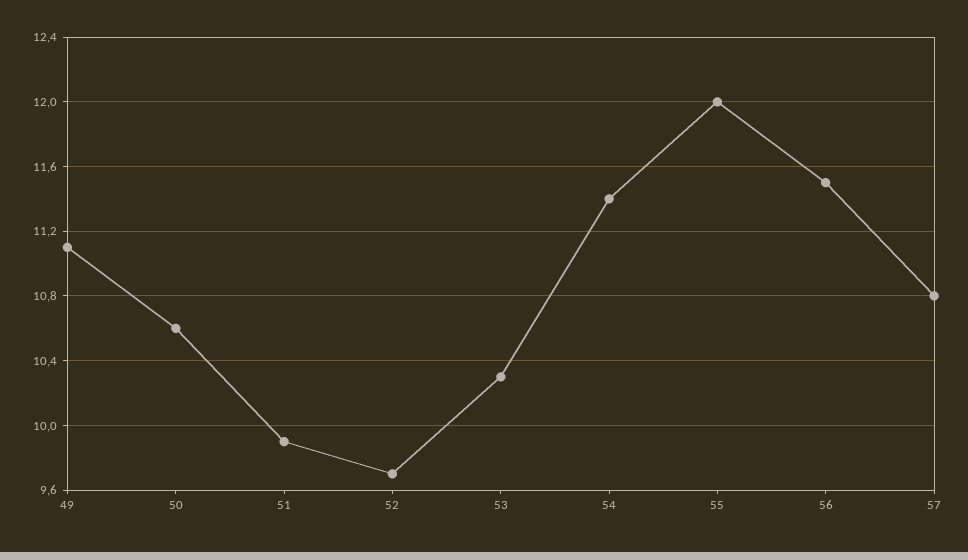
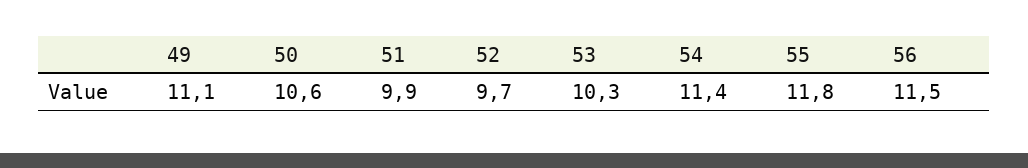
55: 12 -> 11.8
57: 10.8 -> none

